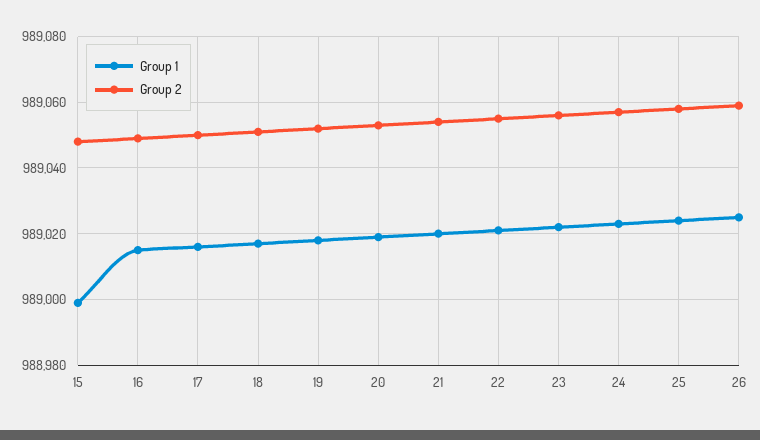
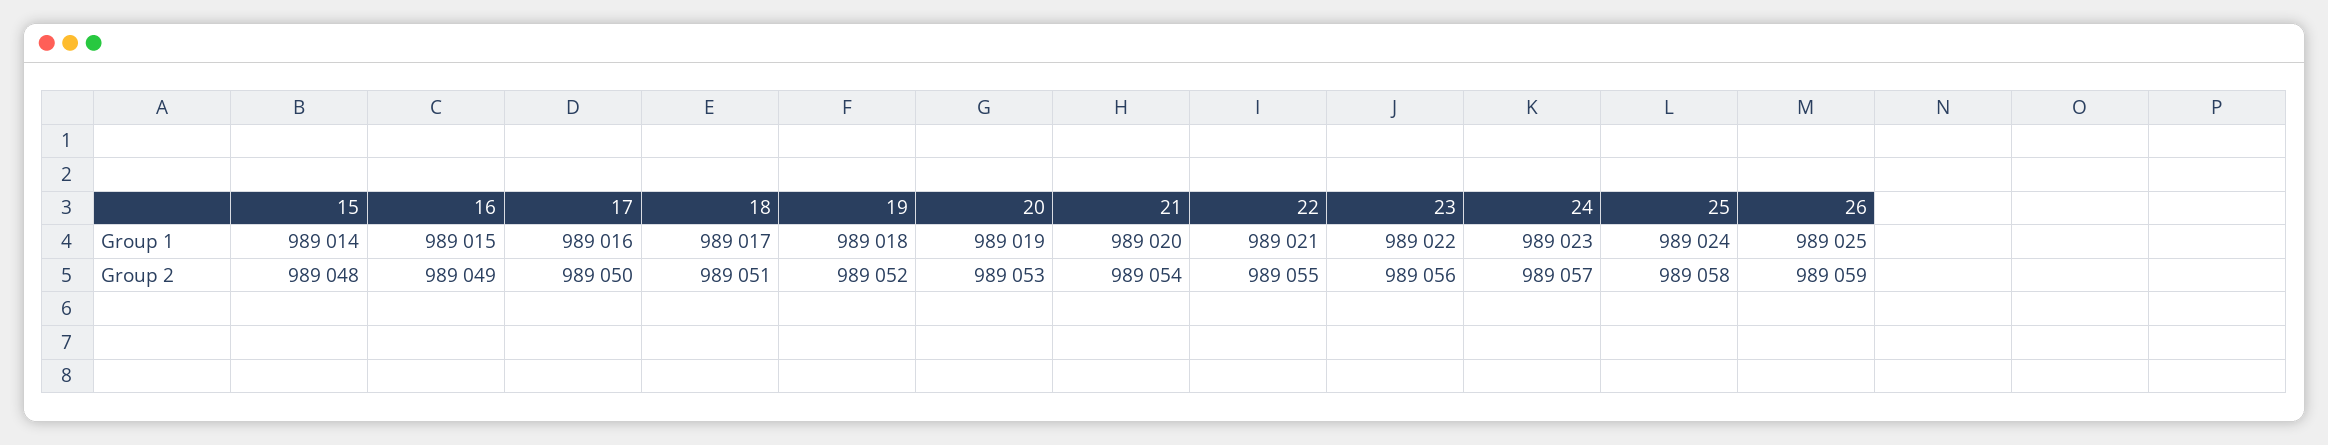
Group 1, 15: 989000 -> 989014

